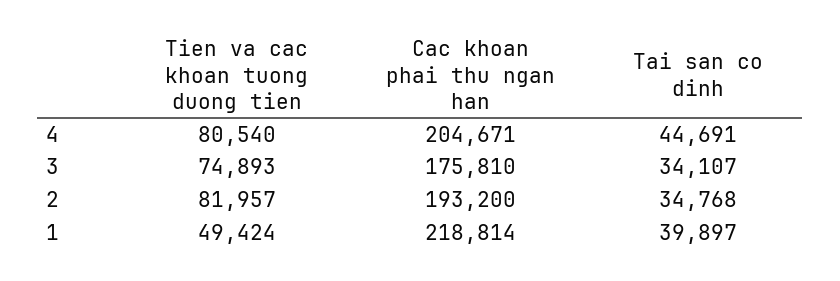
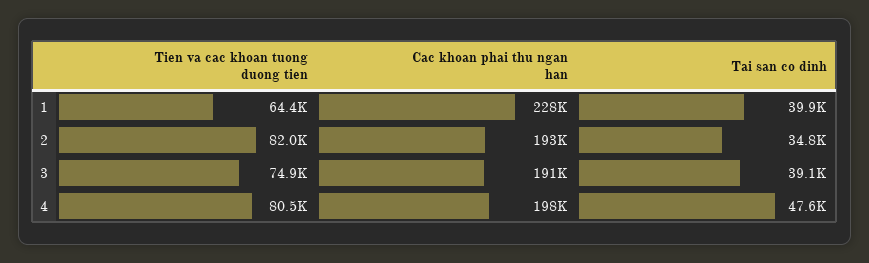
Cac khoan phai thu ngan han, 4: 204671 -> 198000
Tai san co dinh, 4: 44691 -> 47600
Cac khoan phai thu ngan han, 3: 175810 -> 191000
Tai san co dinh, 3: 34107 -> 39100
Tien va cac khoan tuong duong tien, 1: 49424 -> 64400
Cac khoan phai thu ngan han, 1: 218814 -> 228000

